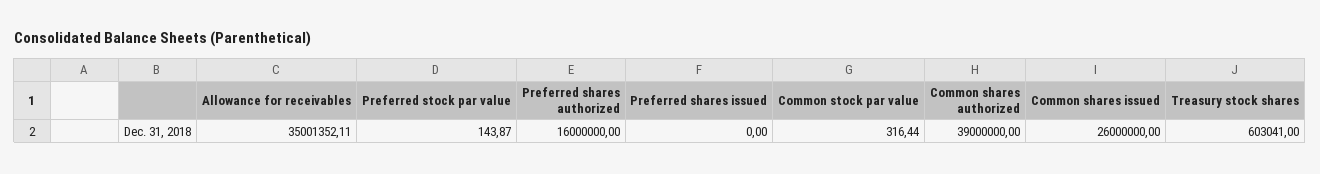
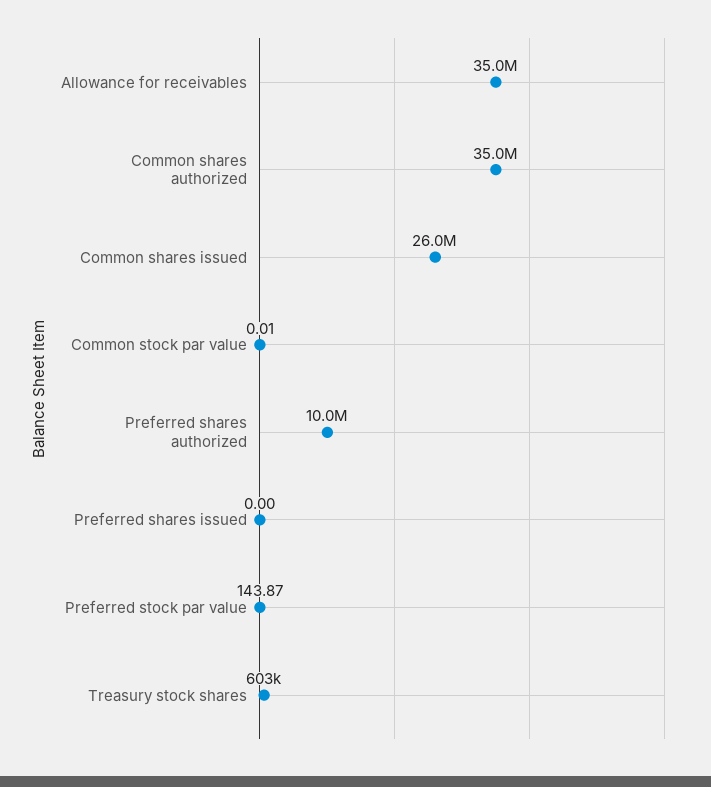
Preferred shares authorized: 16000000 -> 10000000
Common stock par value: 316.44 -> 0.01
Common shares authorized: 39000000 -> 35000000

